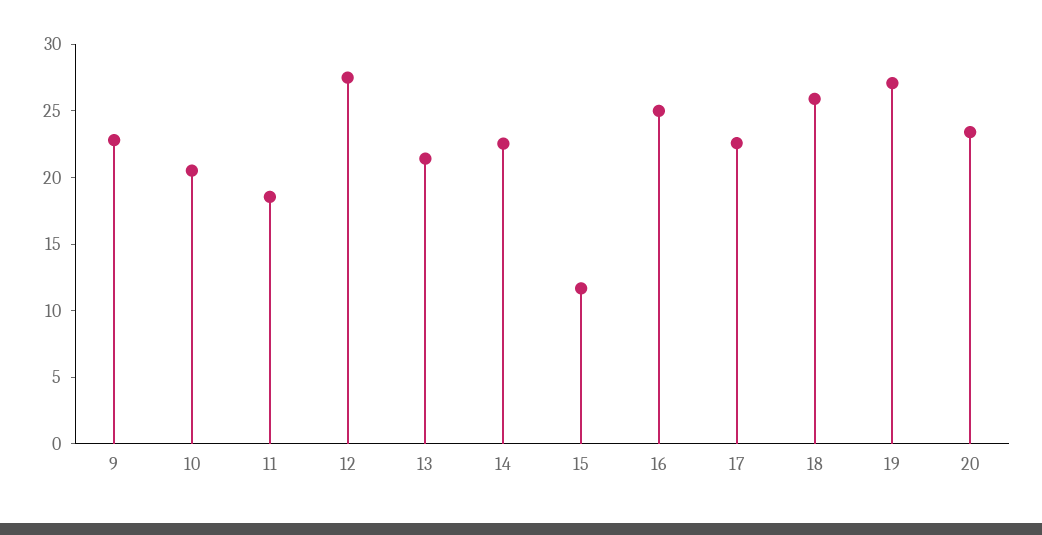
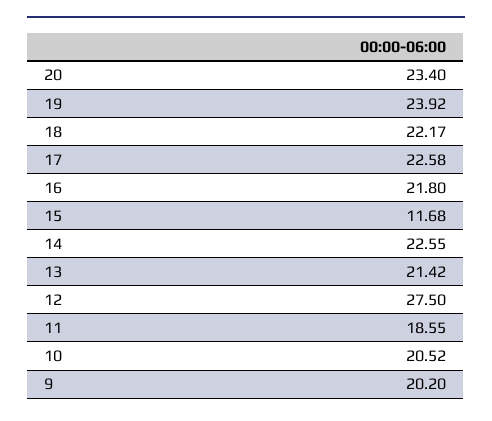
9: 23 -> 20.2
16: 25 -> 21.8
18: 26 -> 22.17
19: 27 -> 23.92

